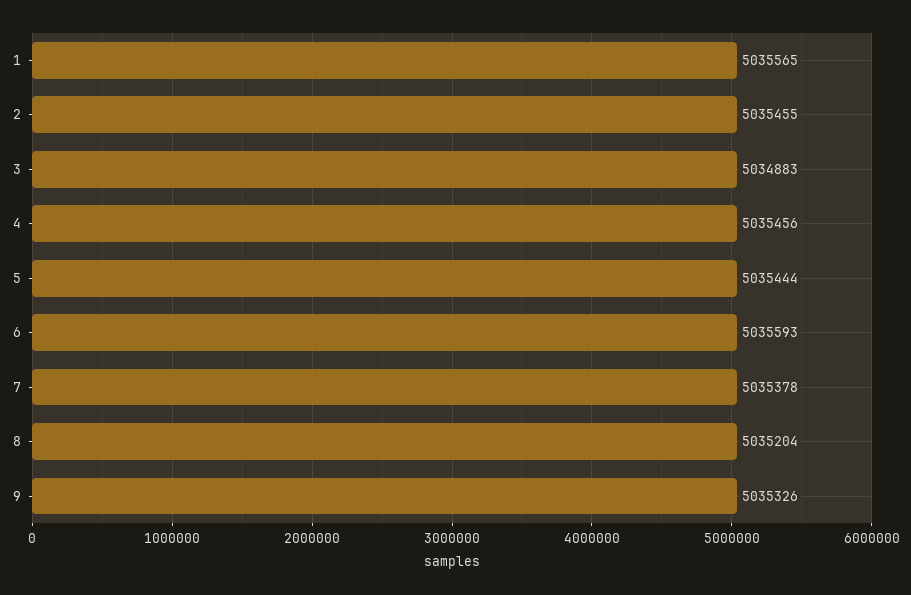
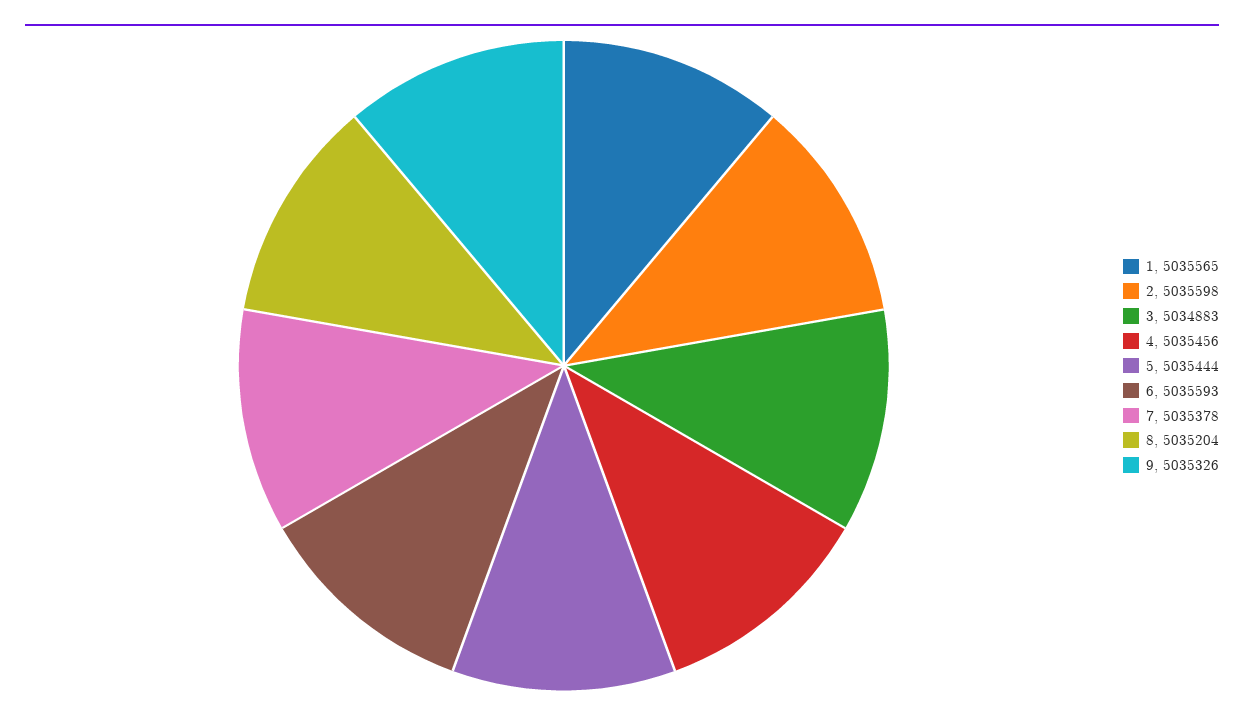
2: 5035455 -> 5035598

